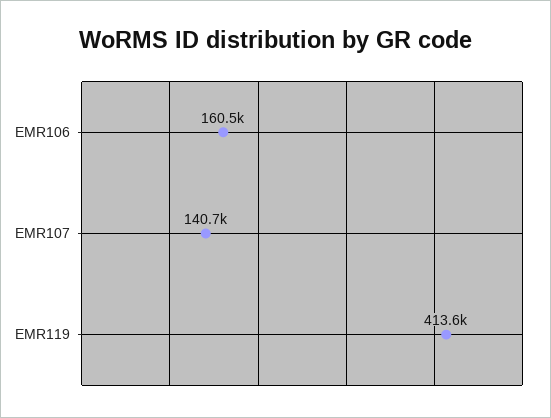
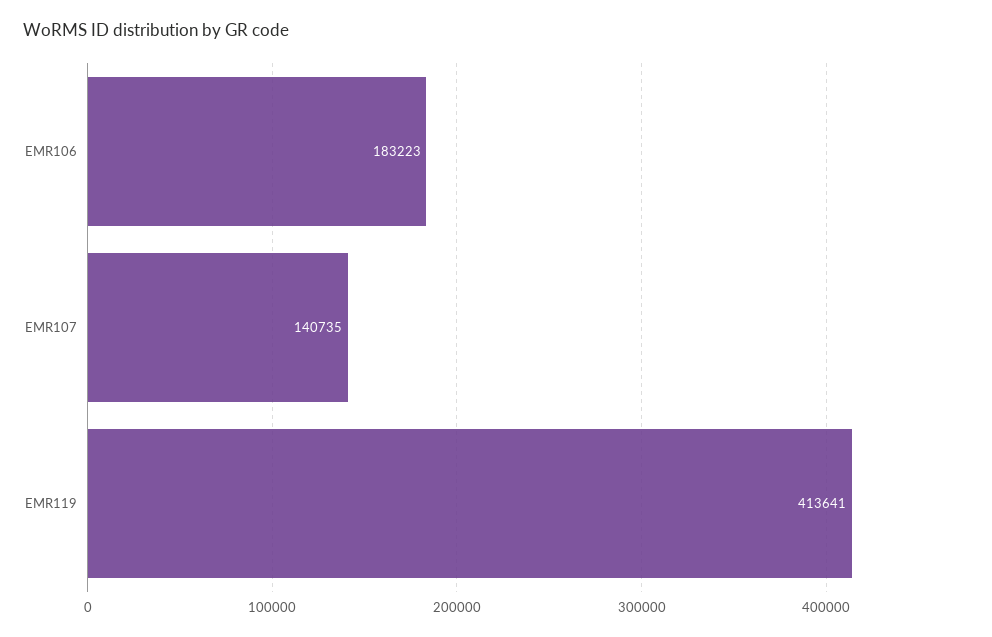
EMR106: 160500 -> 183223

